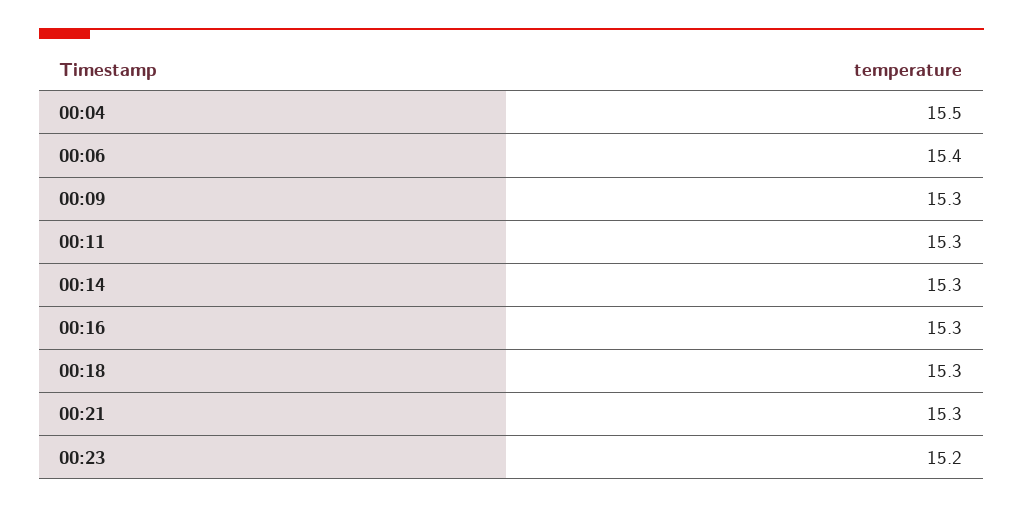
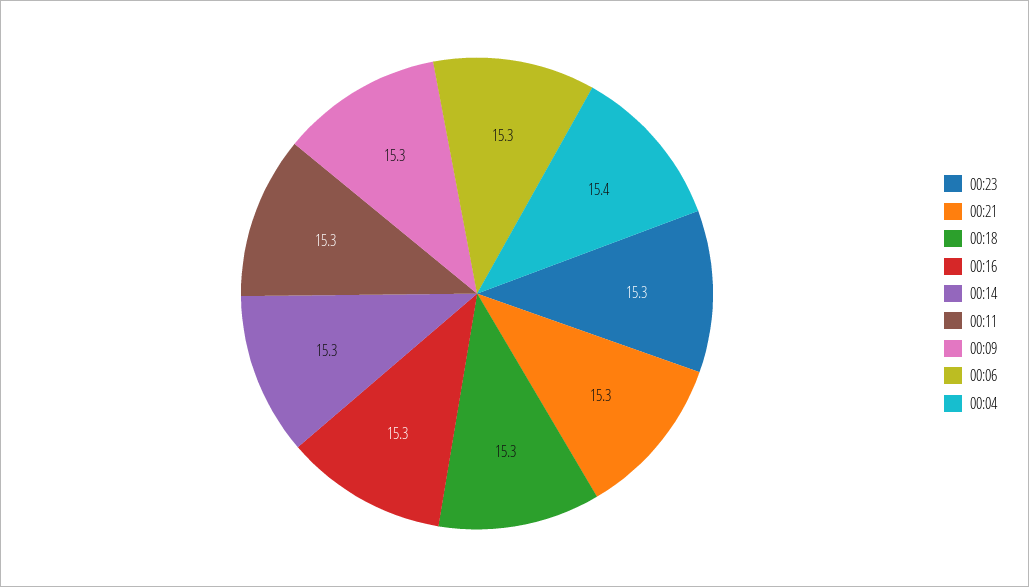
00:04: 15.5 -> 15.4
00:06: 15.4 -> 15.3
00:23: 15.2 -> 15.3

